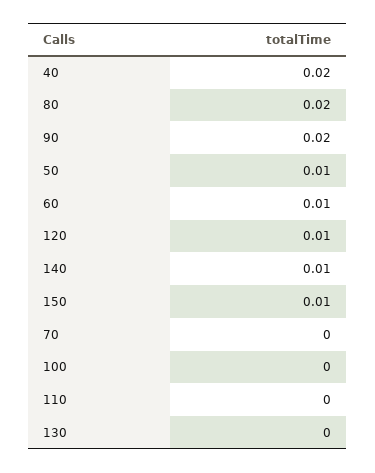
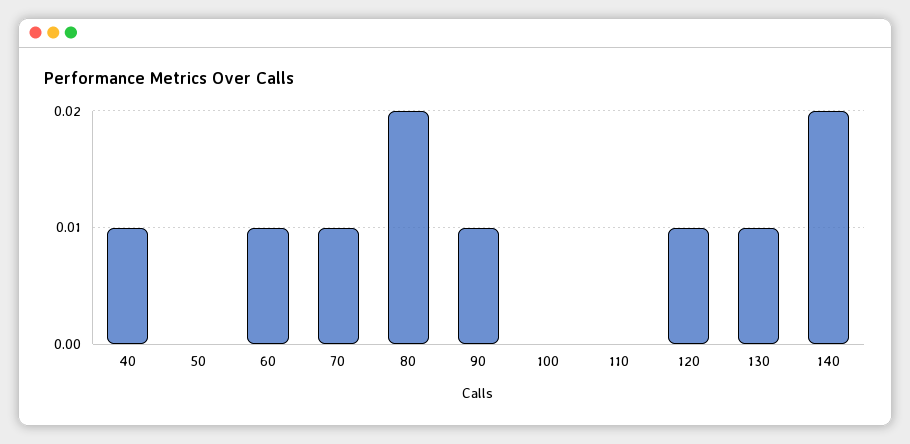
40: 0.02 -> 0.01
90: 0.02 -> 0.01
50: 0.01 -> 0
140: 0.01 -> 0.02
150: 0.01 -> none
70: 0 -> 0.01
130: 0 -> 0.01

